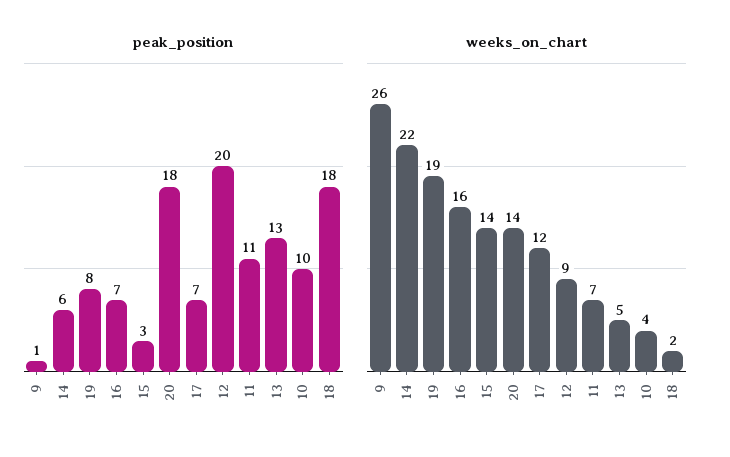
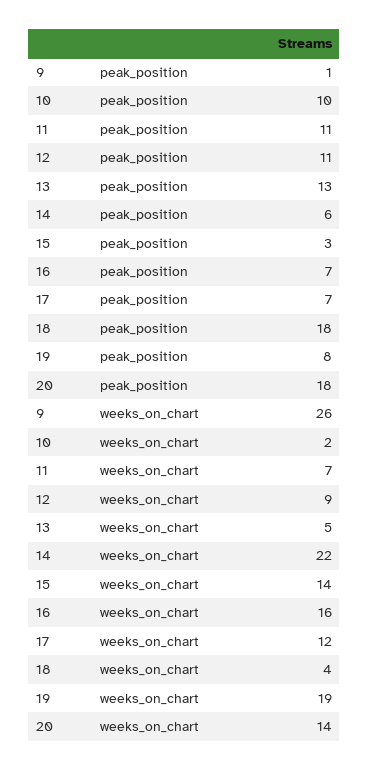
peak_position, 12: 20 -> 11
weeks_on_chart, 10: 4 -> 2
weeks_on_chart, 18: 2 -> 4

